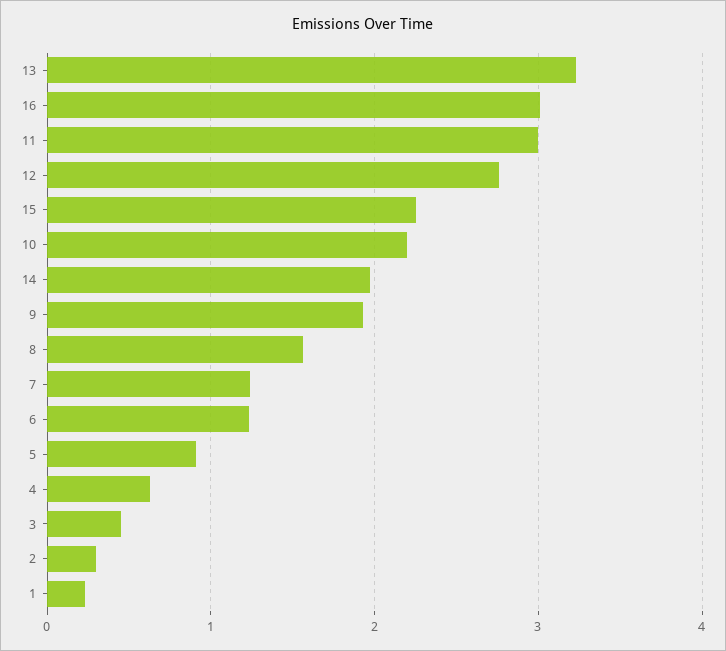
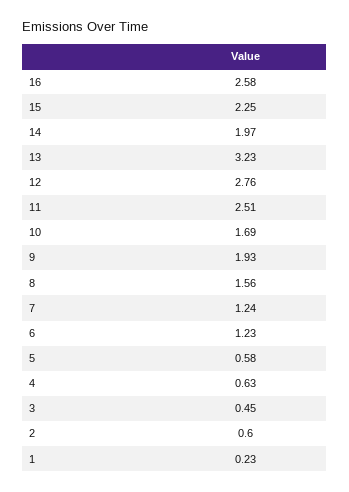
16: 3 -> 2.58
11: 3 -> 2.51
10: 2.2 -> 1.69
5: 0.9 -> 0.58
2: 0.3 -> 0.6

